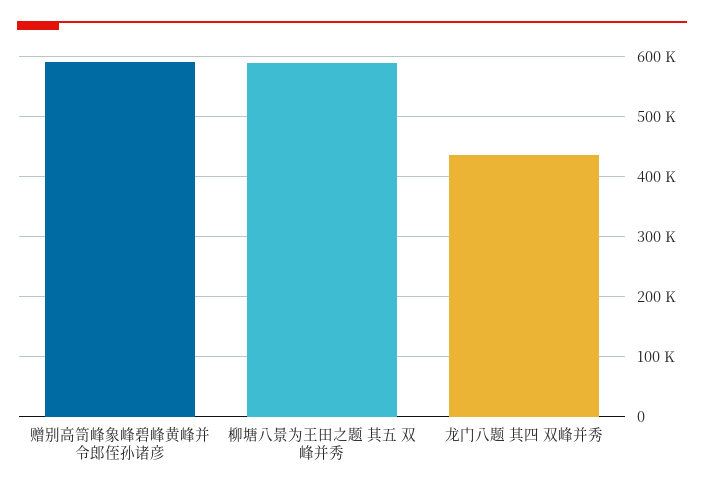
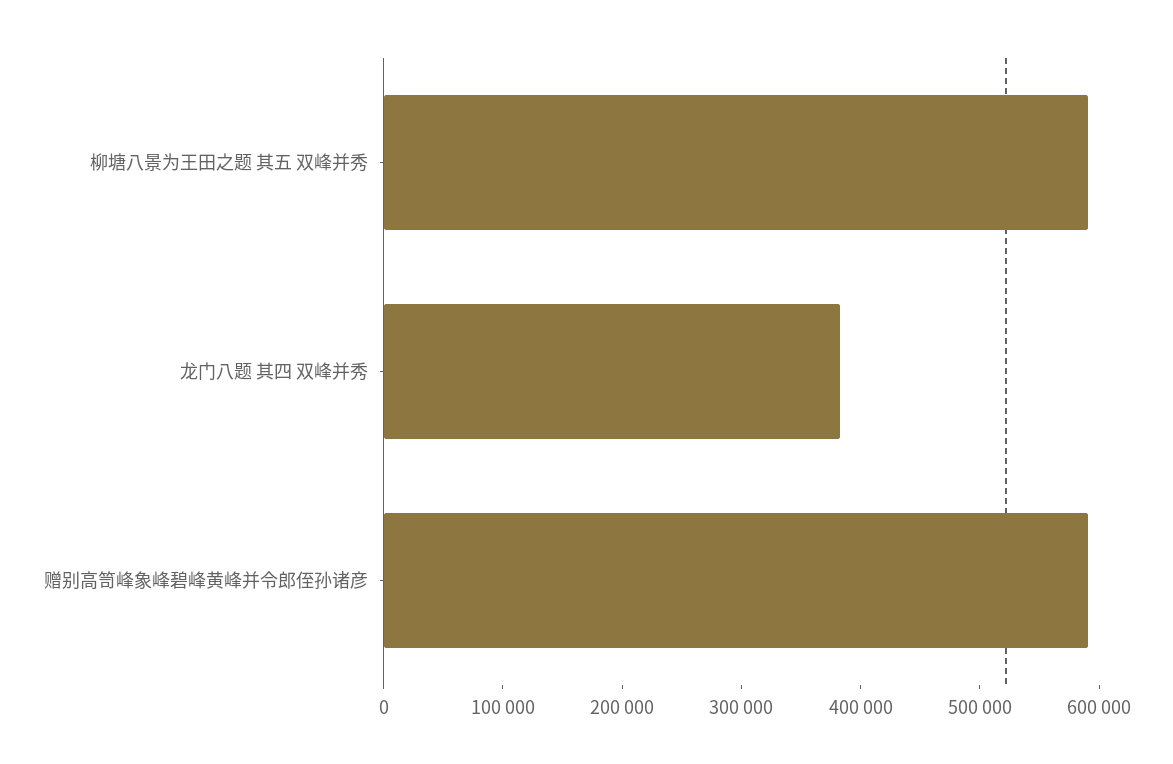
龙门八题 其四 双峰并秀: 440000 -> 380000

